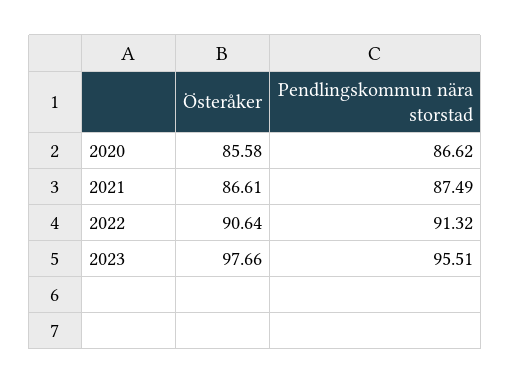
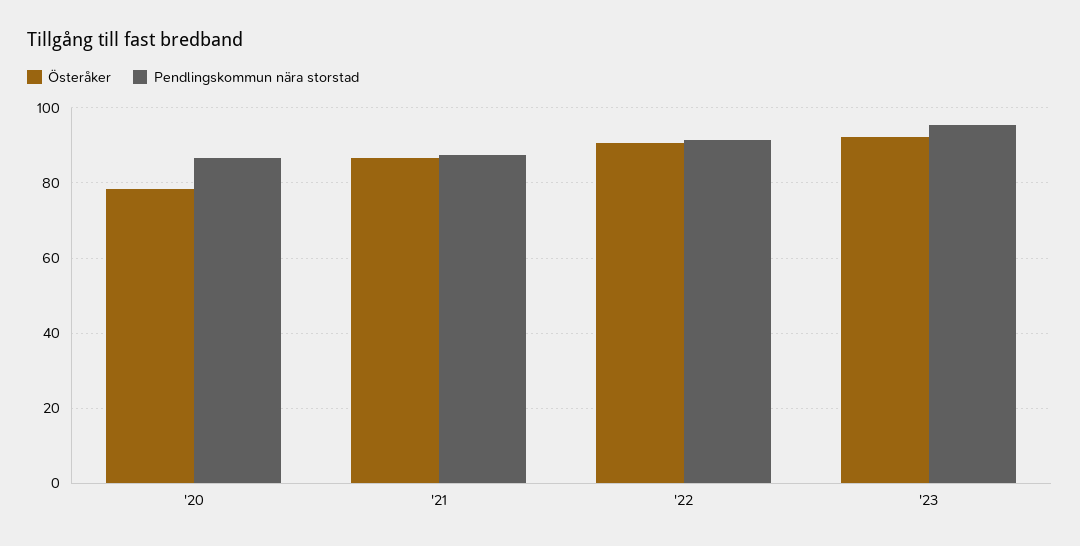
Österåker, 2020: 85.58 -> 78
Österåker, 2023: 97.66 -> 92

